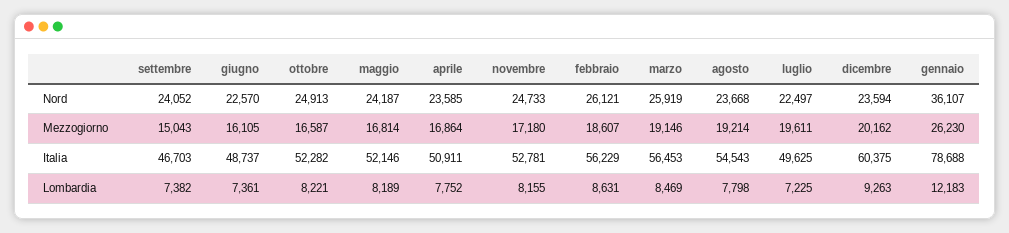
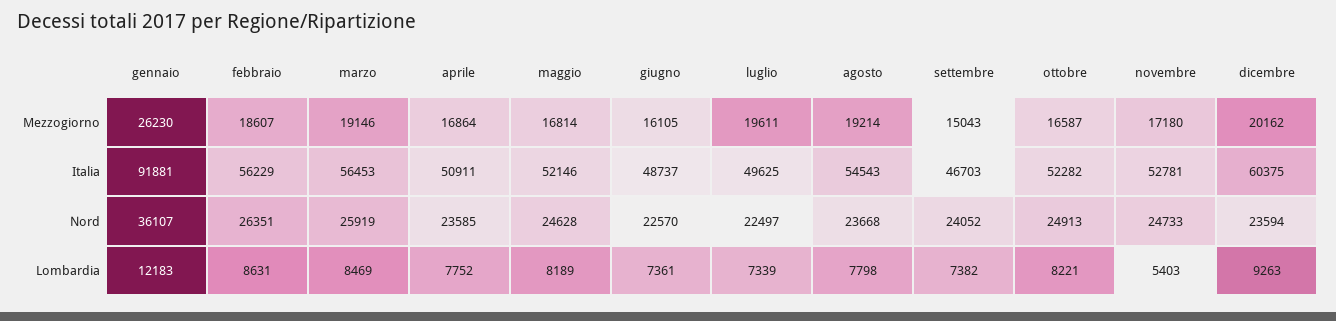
maggio, Nord: 24187 -> 24628
febbraio, Nord: 26121 -> 26351
gennaio, Italia: 78688 -> 91881
novembre, Lombardia: 8155 -> 5403
luglio, Lombardia: 7225 -> 7339

